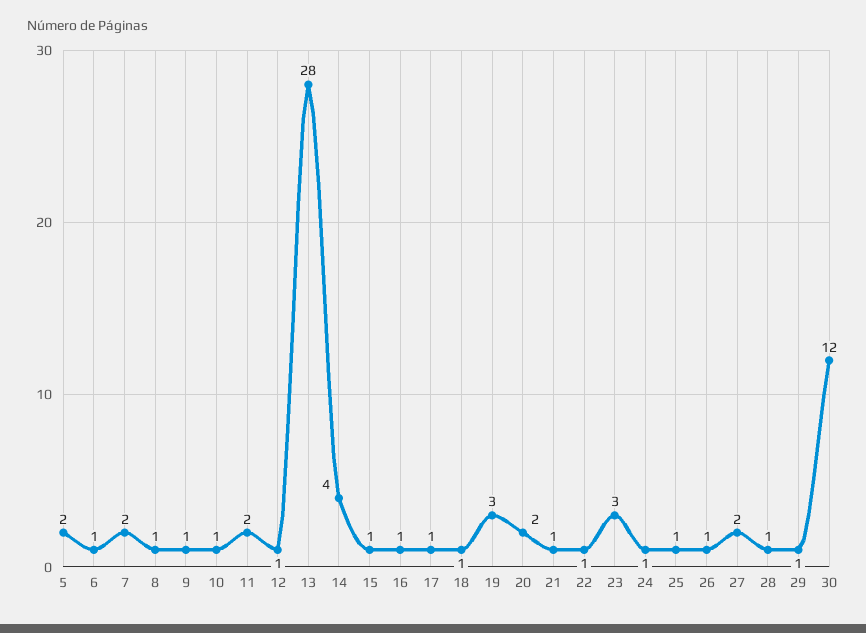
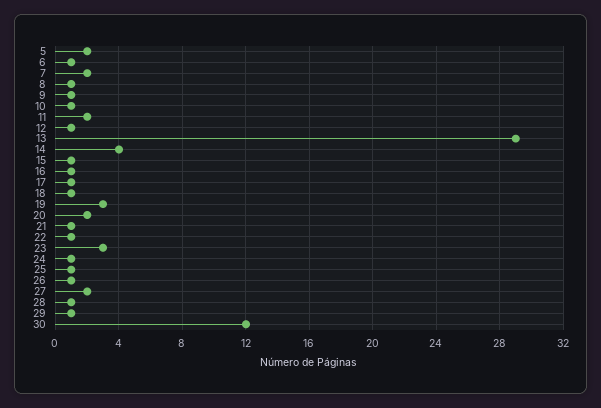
13: 28 -> 29

